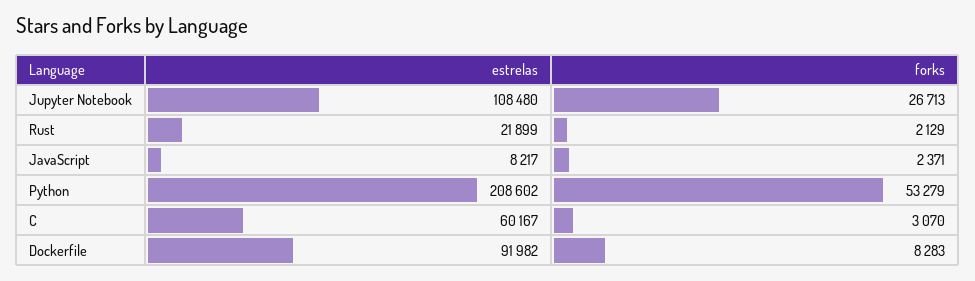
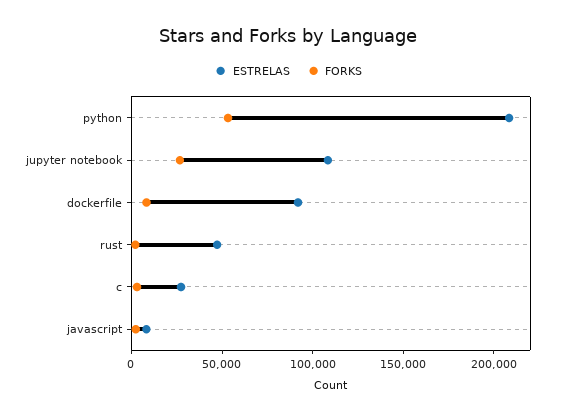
estrelas, Rust: 21899 -> 50000
estrelas, C: 60167 -> 30000

